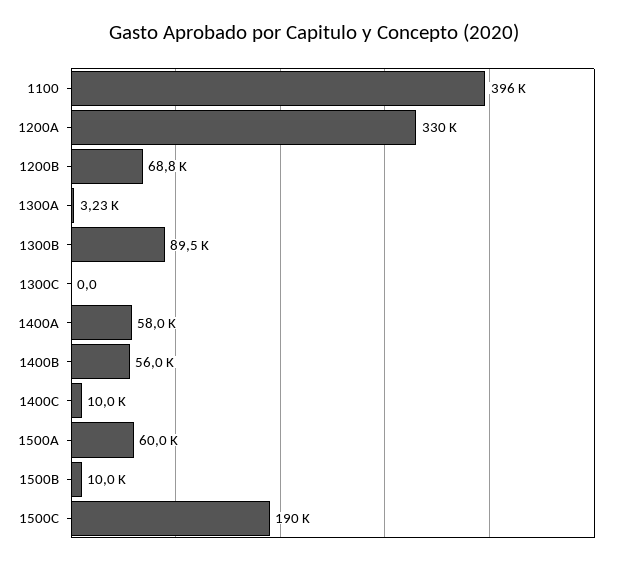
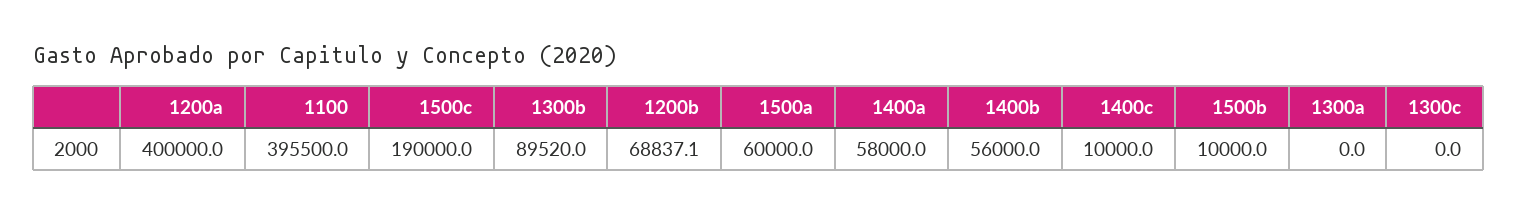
1200A: 330000 -> 400000
1300A: 3230 -> 0

